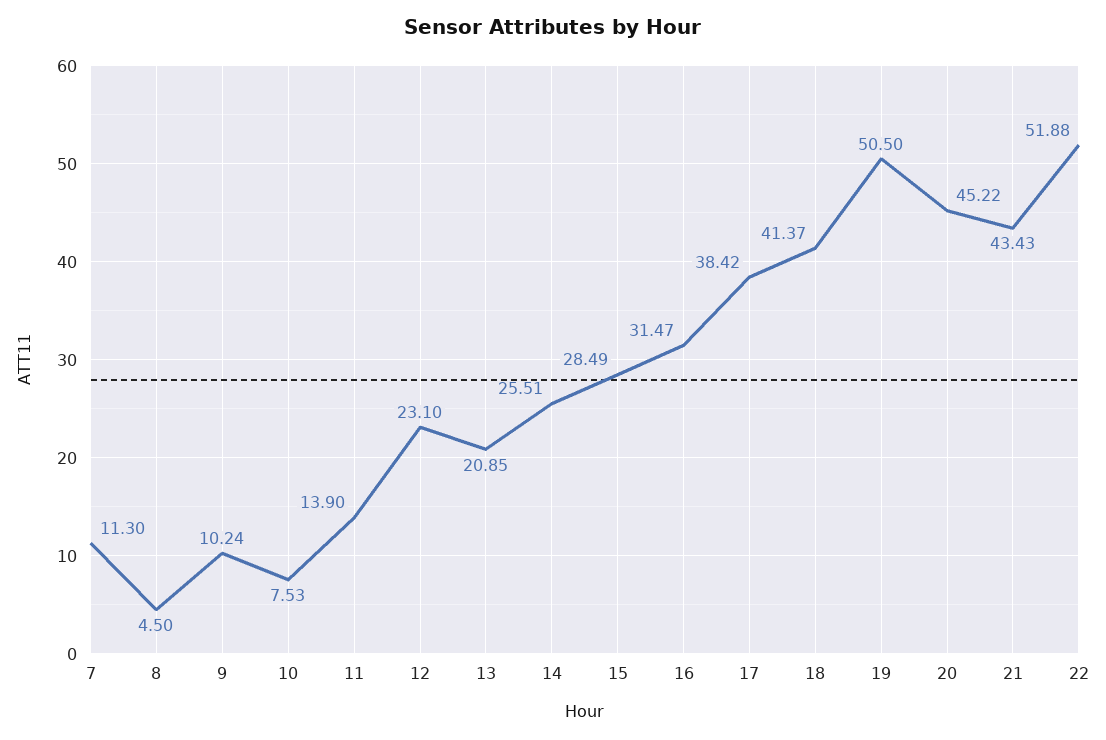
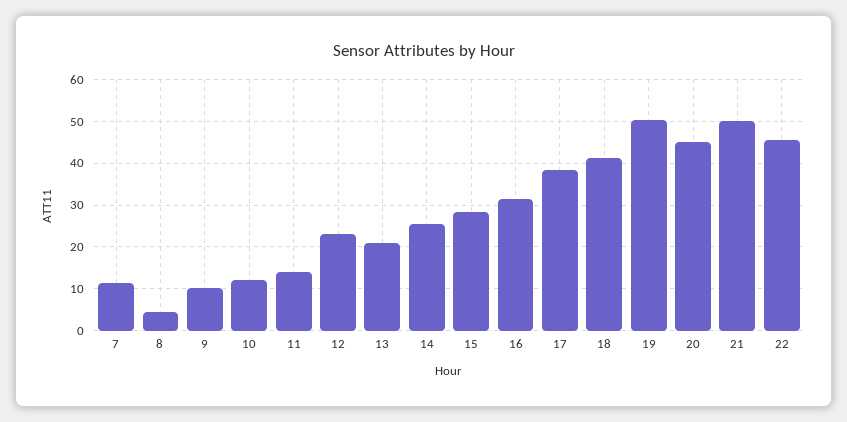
10: 7.53 -> 12
21: 43.43 -> 50
22: 51.88 -> 46

